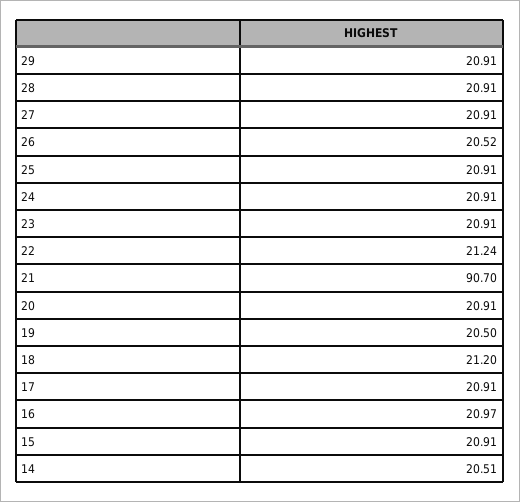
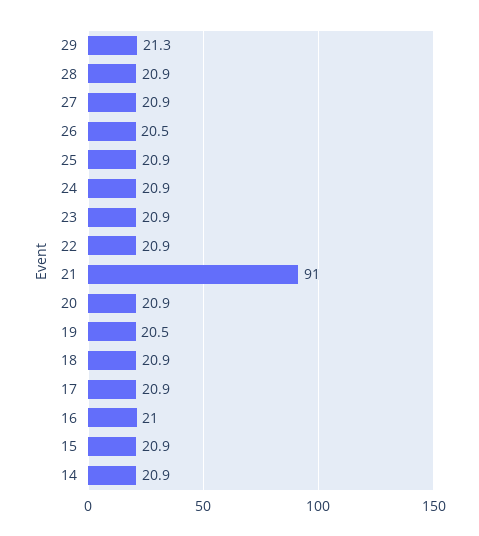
29: 20.91 -> 21.3
22: 21.24 -> 20.9
21: 90.7 -> 91
18: 21.2 -> 20.9
14: 20.51 -> 20.9

